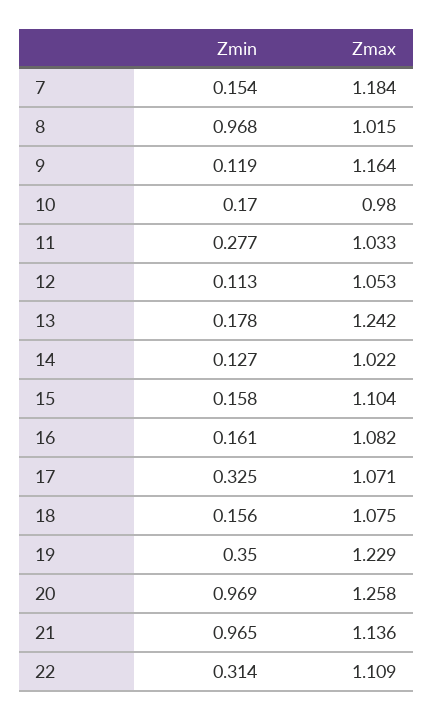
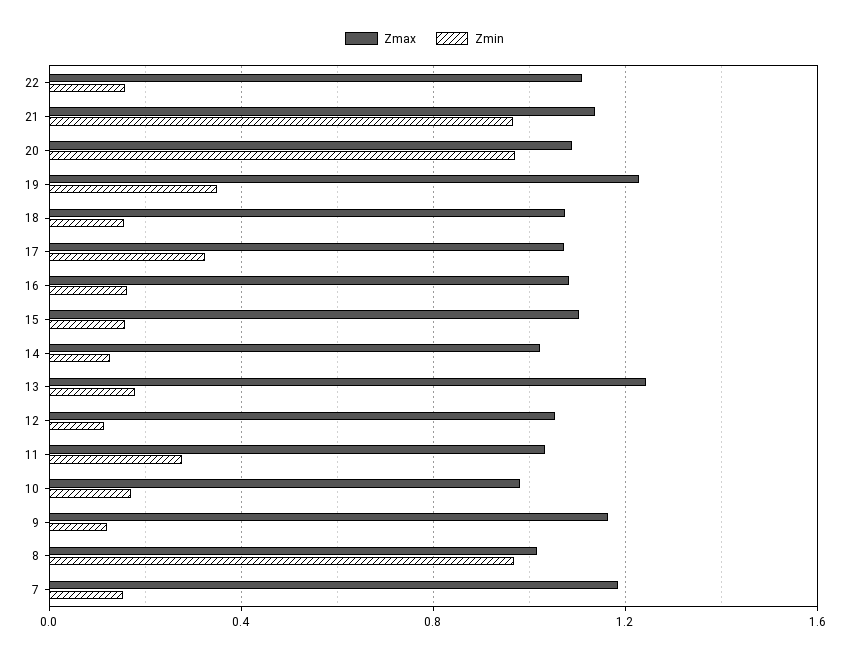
Zmax, 20: 1.258 -> 1.1
Zmin, 22: 0.314 -> 0.15

